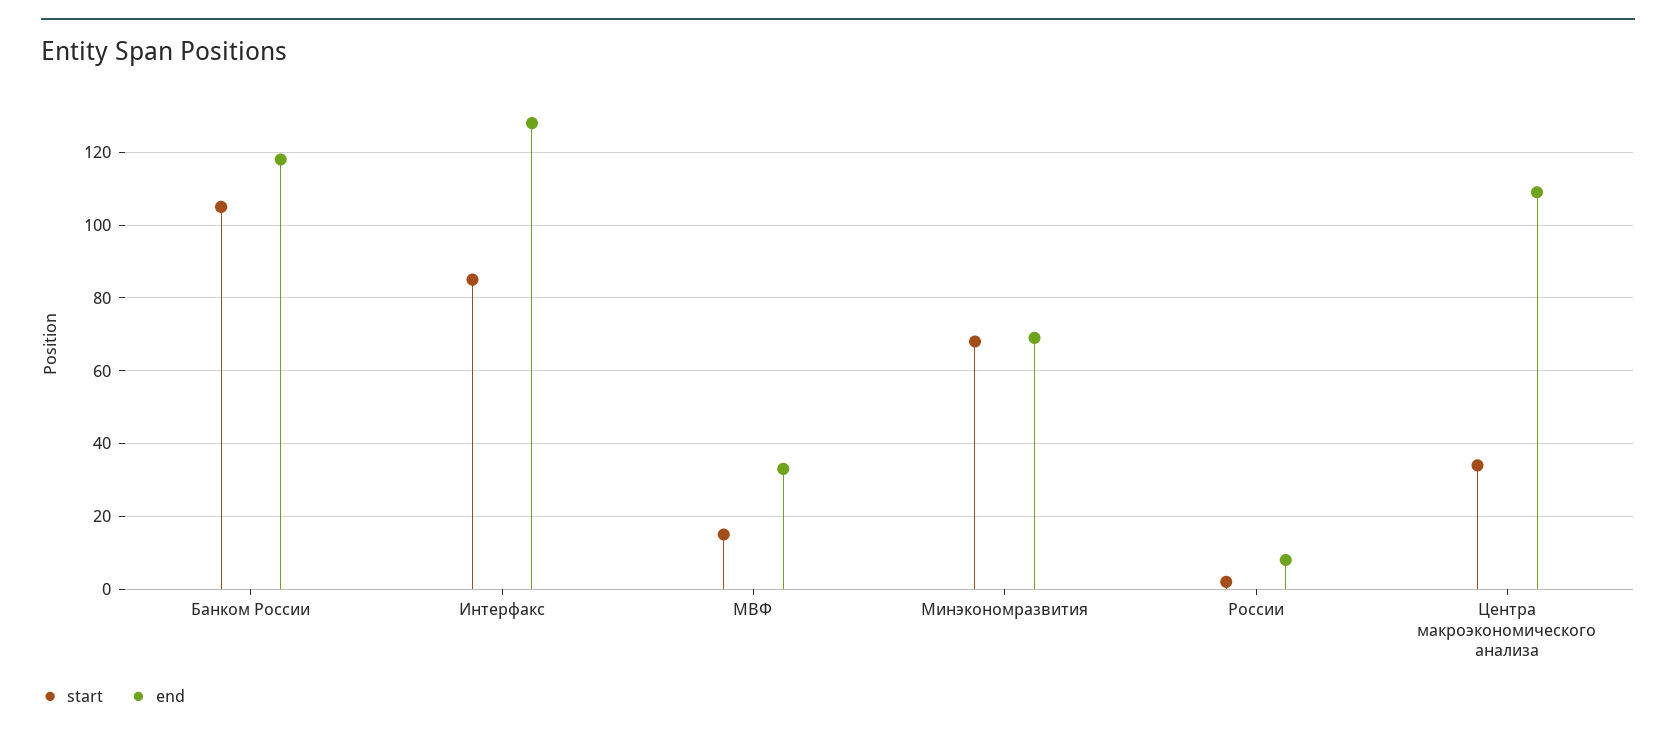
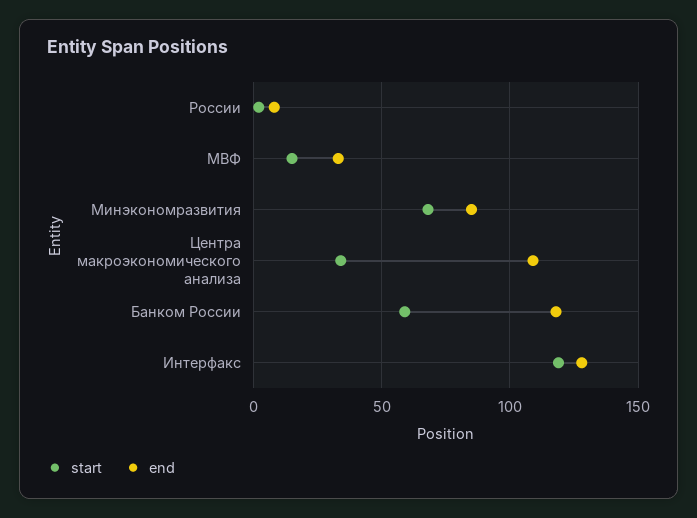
start, Банком России: 105 -> 60
start, Интерфакс: 85 -> 120
end, Минэкономразвития: 70 -> 85

